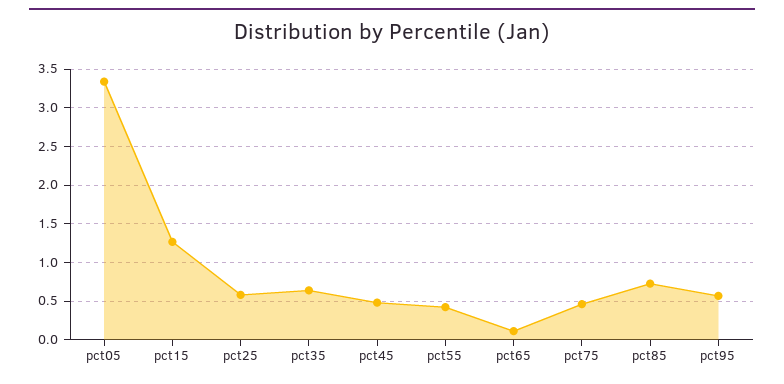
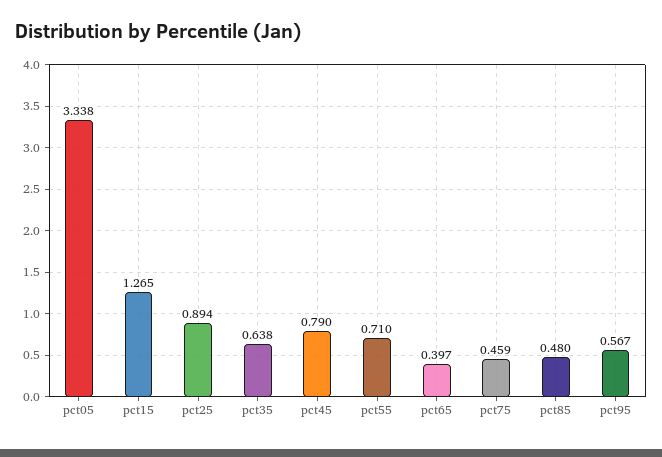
pct25: 0.6 -> 0.894
pct45: 0.5 -> 0.79
pct55: 0.4 -> 0.71
pct65: 0.1 -> 0.397
pct85: 0.7 -> 0.48

